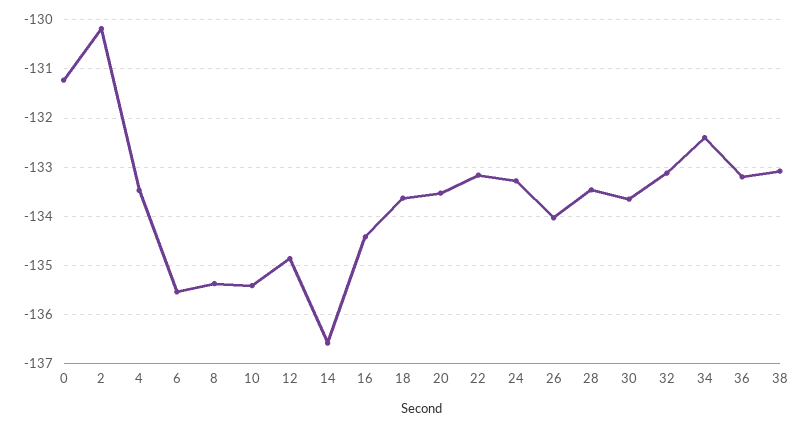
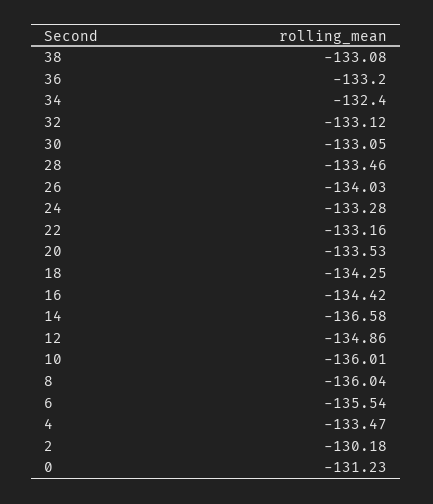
8: -135.4 -> -136.04
10: -135.4 -> -136.01
18: -133.6 -> -134.25
30: -133.6 -> -133.05

